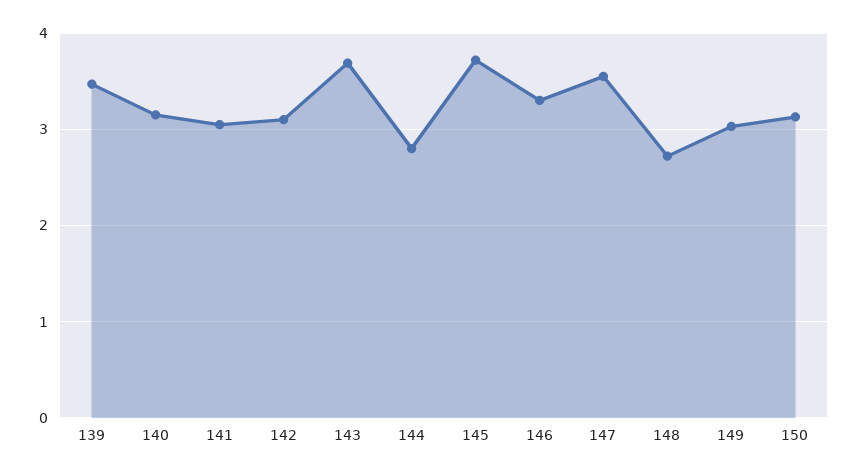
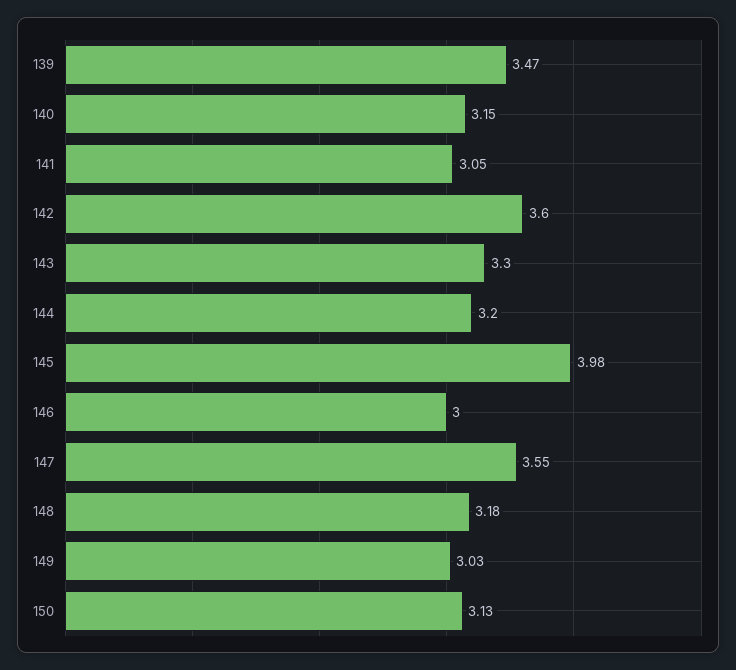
142: 3.1 -> 3.6
143: 3.7 -> 3.3
144: 2.8 -> 3.2
145: 3.7 -> 3.98
146: 3.3 -> 3
148: 2.7 -> 3.18

